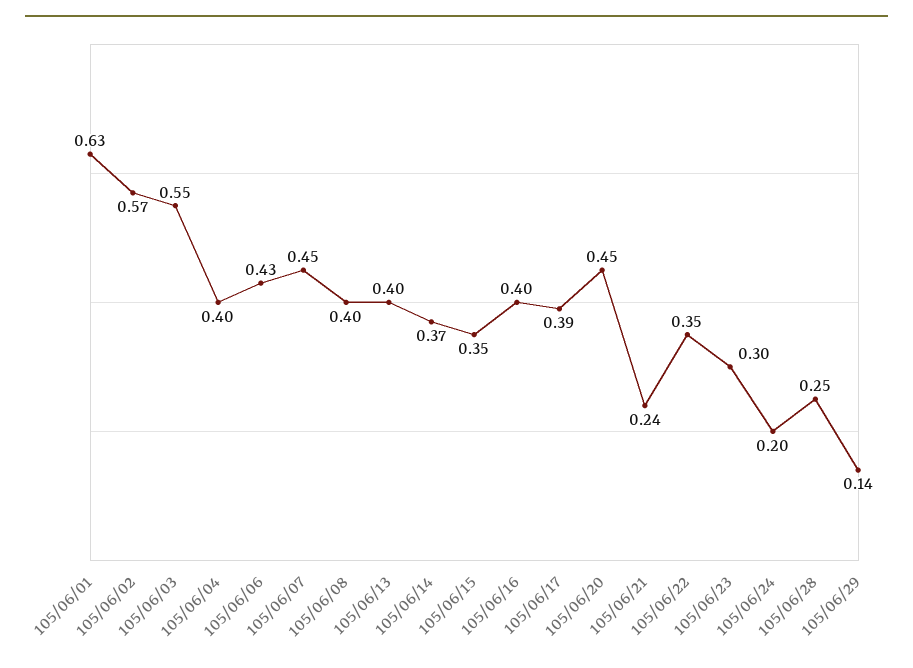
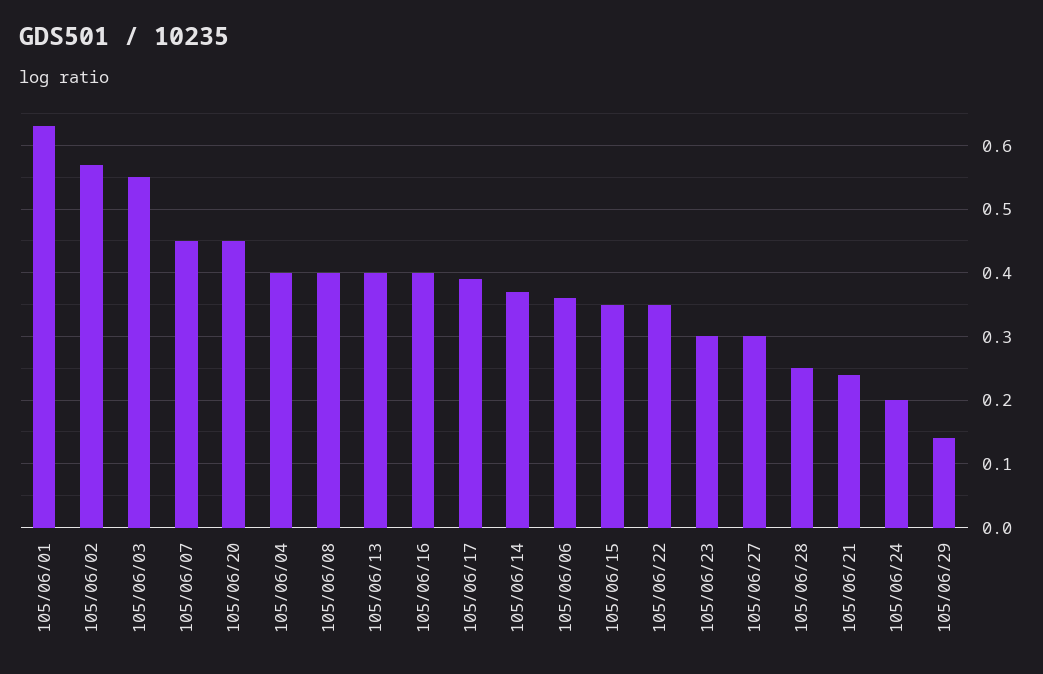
105/06/06: 0.43 -> 0.36
105/06/27: none -> 0.3

